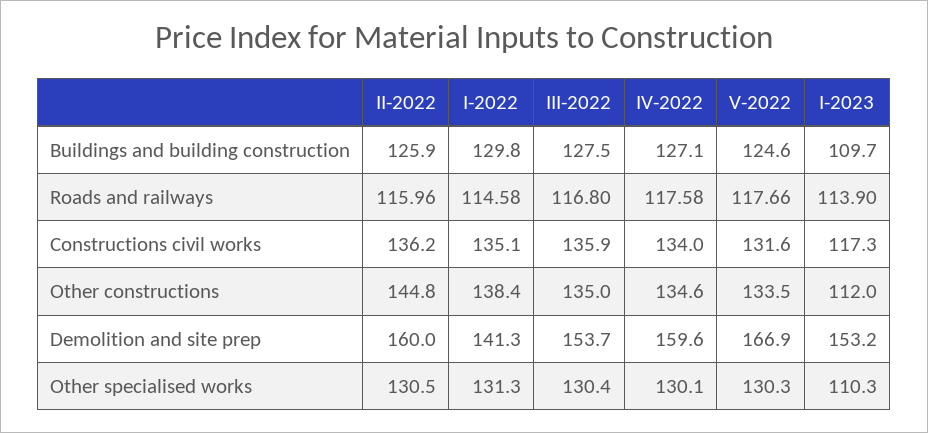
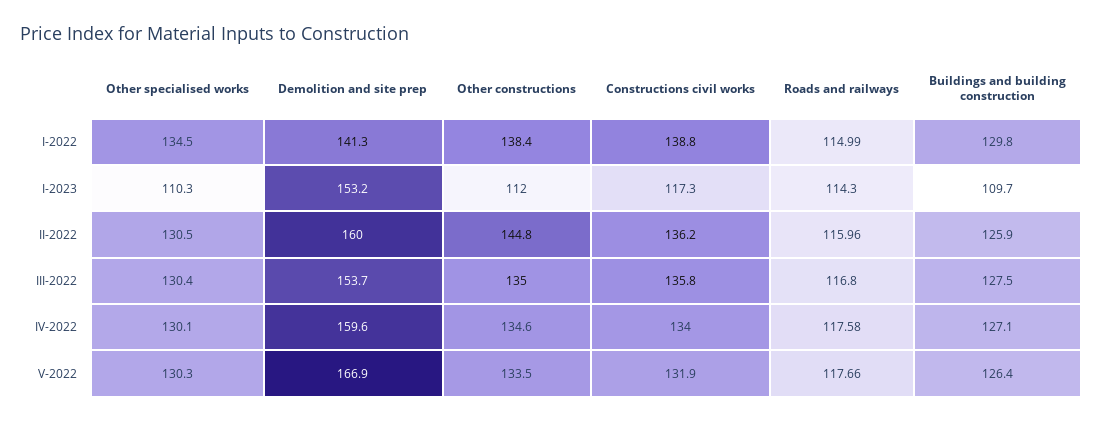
V-2022, Buildings and building construction: 124.6 -> 126.4
I-2022, Roads and railways: 114.58 -> 114.99
I-2023, Roads and railways: 113.9 -> 114.3
I-2022, Constructions civil works: 135.1 -> 138.8
III-2022, Constructions civil works: 135.9 -> 135.8
V-2022, Constructions civil works: 131.6 -> 131.9
I-2022, Other specialised works: 131.3 -> 134.5

